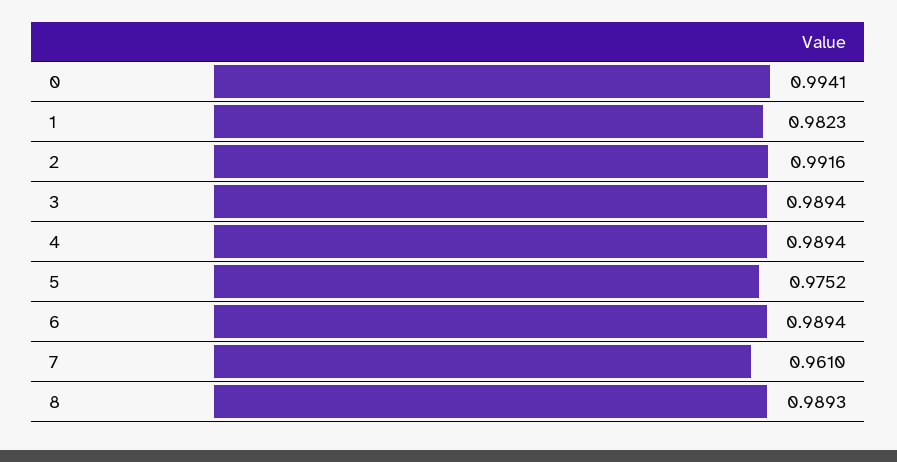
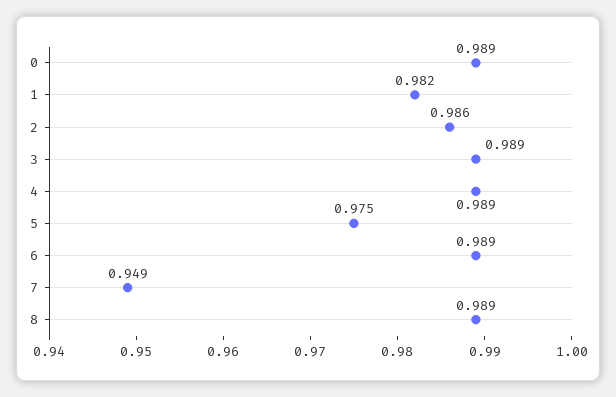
0: 0.9941 -> 0.989
2: 0.9916 -> 0.986
7: 0.961 -> 0.949

